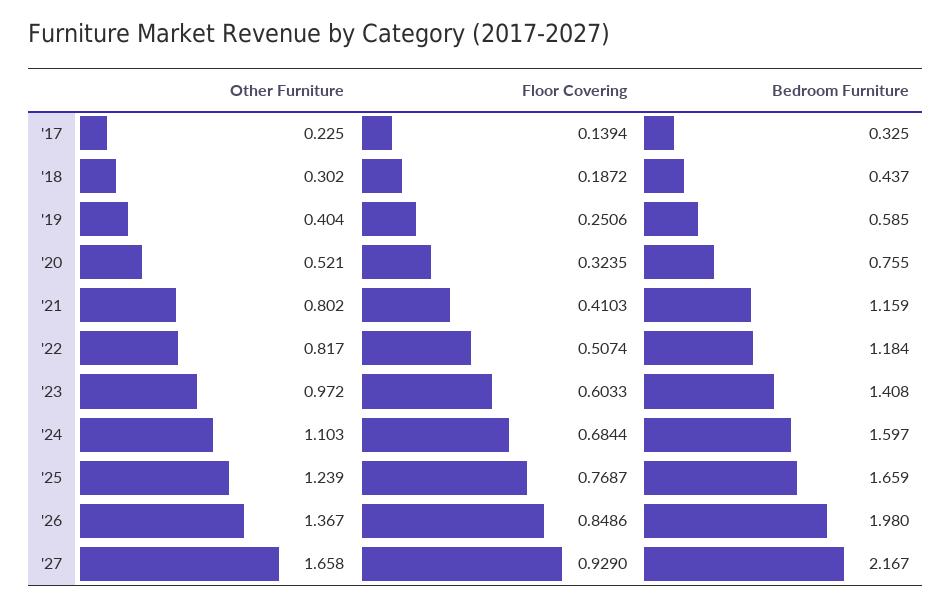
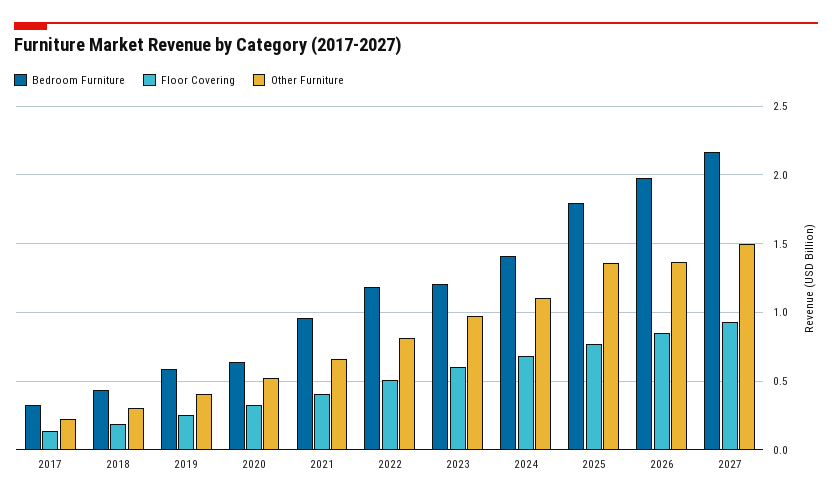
Bedroom Furniture, '20: 0.755 -> 0.65
Other Furniture, '21: 0.802 -> 0.65
Bedroom Furniture, '21: 1.159 -> 0.95
Bedroom Furniture, '23: 1.408 -> 1.2
Bedroom Furniture, '24: 1.597 -> 1.4
Other Furniture, '25: 1.239 -> 1.35
Bedroom Furniture, '25: 1.659 -> 1.8
Other Furniture, '27: 1.658 -> 1.5

